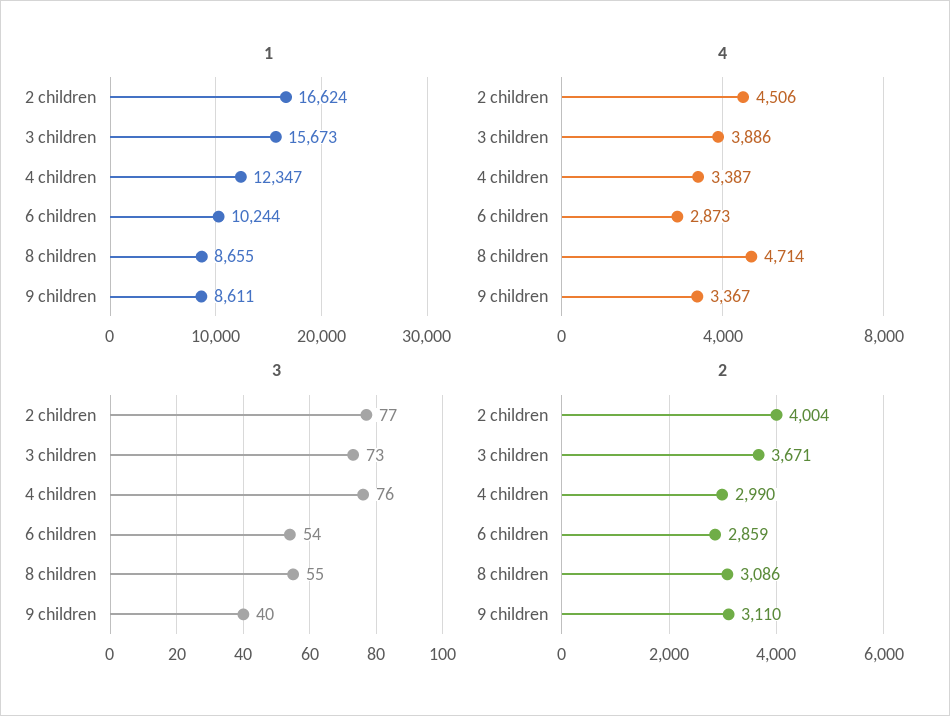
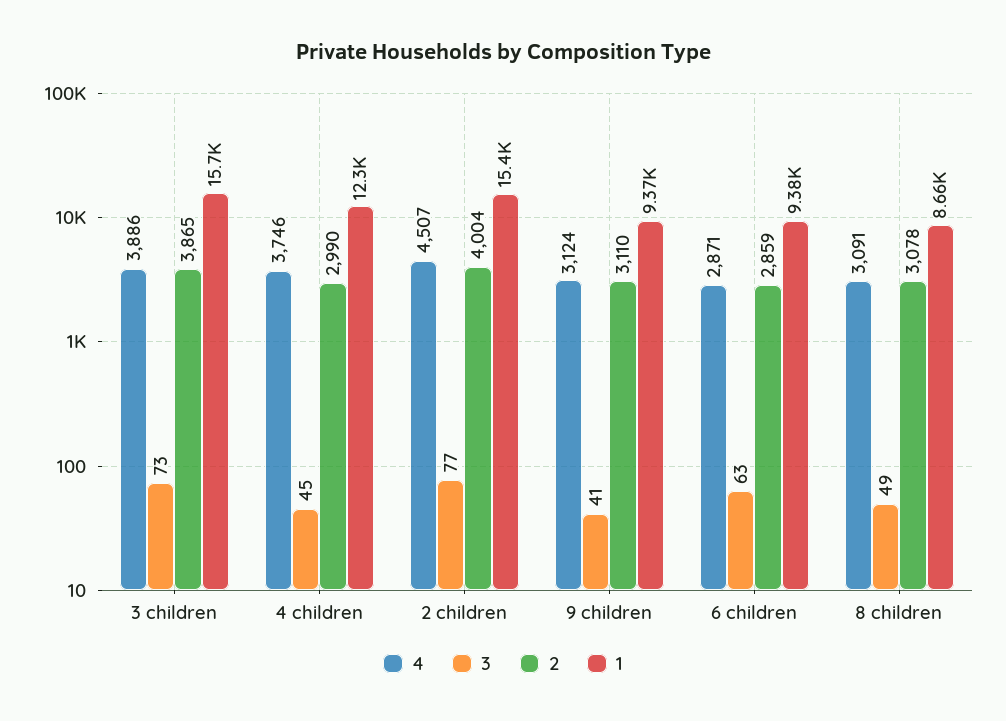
1, 2 children: 16624 -> 15400
1, 6 children: 10244 -> 9380
1, 9 children: 8611 -> 9370
4, 2 children: 4506 -> 4507
4, 4 children: 3387 -> 3746
4, 6 children: 2873 -> 2871
4, 8 children: 4714 -> 3091
4, 9 children: 3367 -> 3124
3, 4 children: 76 -> 45
3, 6 children: 54 -> 63
3, 8 children: 55 -> 49
3, 9 children: 40 -> 41
2, 3 children: 3671 -> 3865
2, 8 children: 3086 -> 3078

